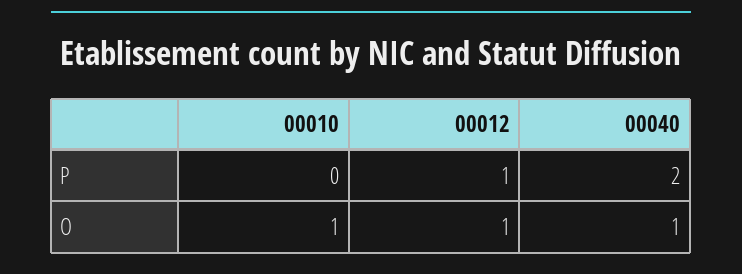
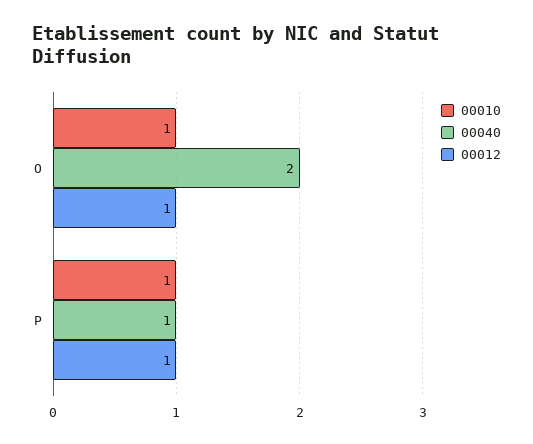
00010, P: 0 -> 1
00040, P: 2 -> 1
00040, O: 1 -> 2

